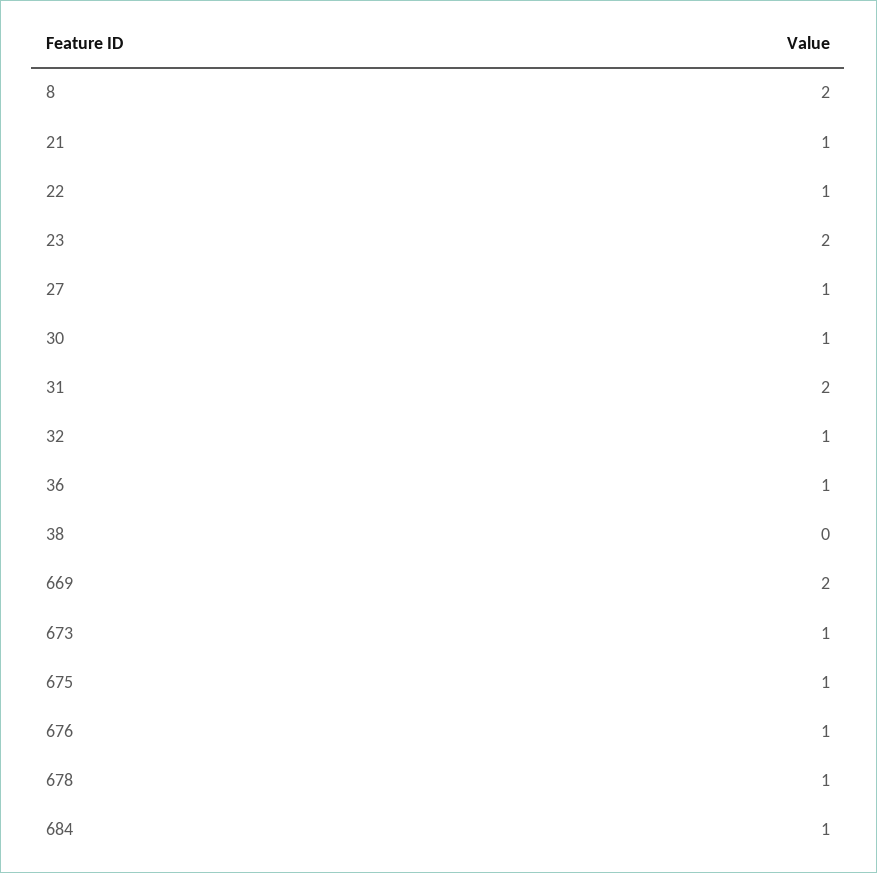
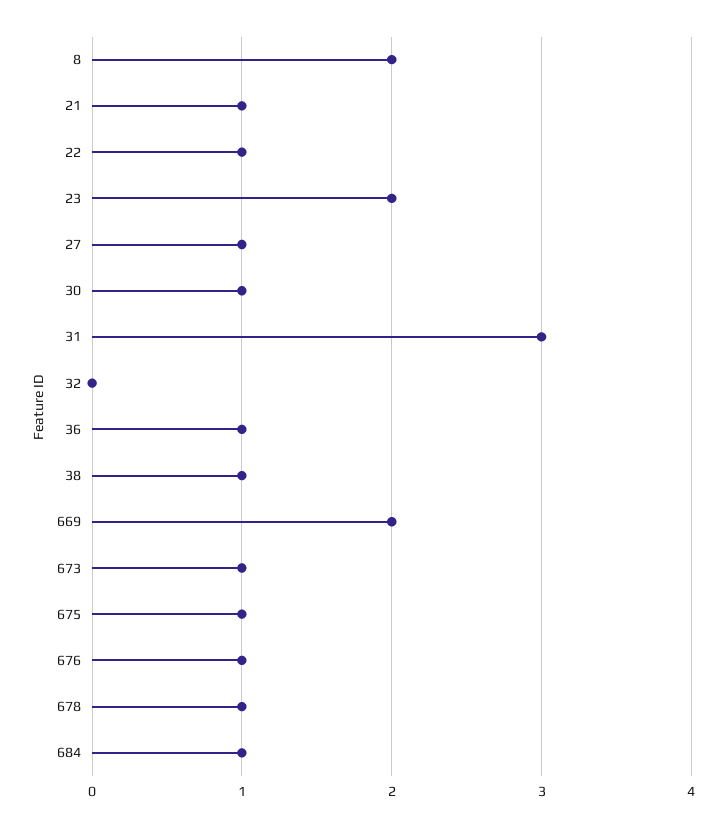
31: 2 -> 3
32: 1 -> 0
38: 0 -> 1

